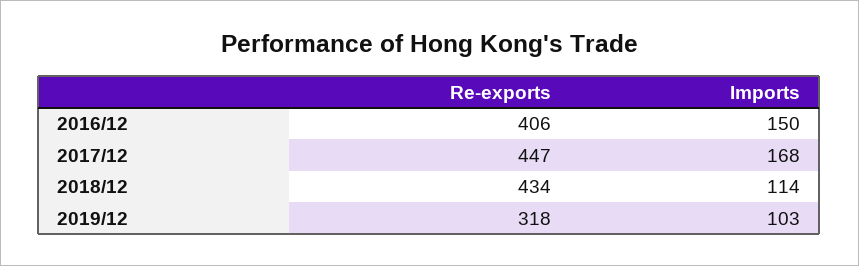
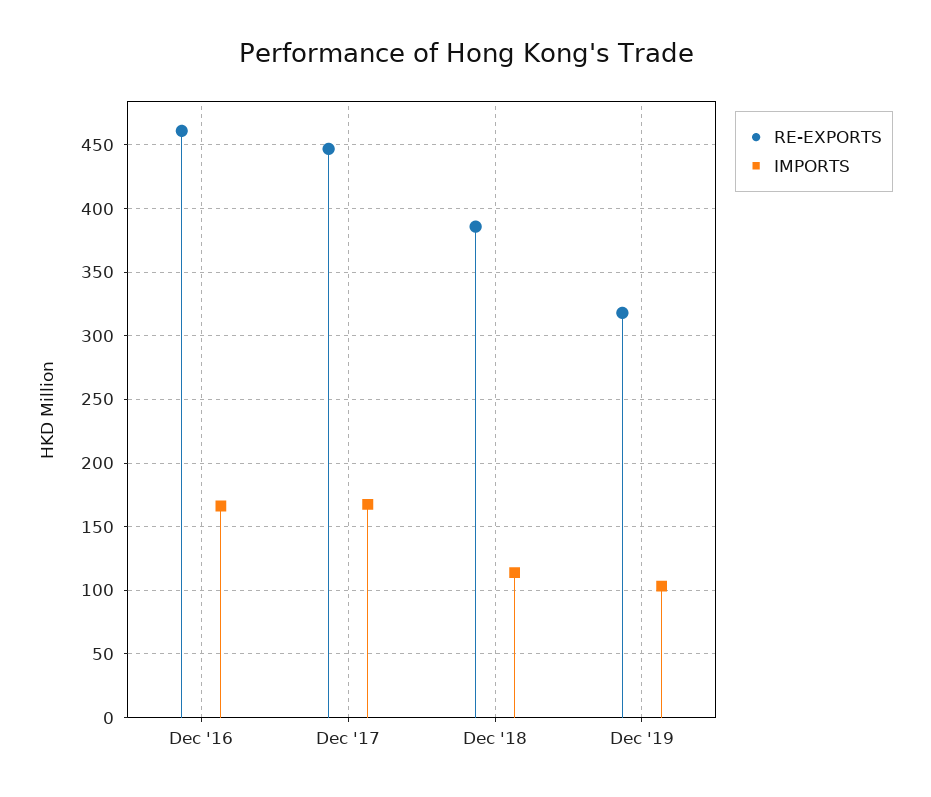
Re-exports, 2016/12: 406 -> 460
Imports, 2016/12: 150 -> 165
Re-exports, 2018/12: 434 -> 385

